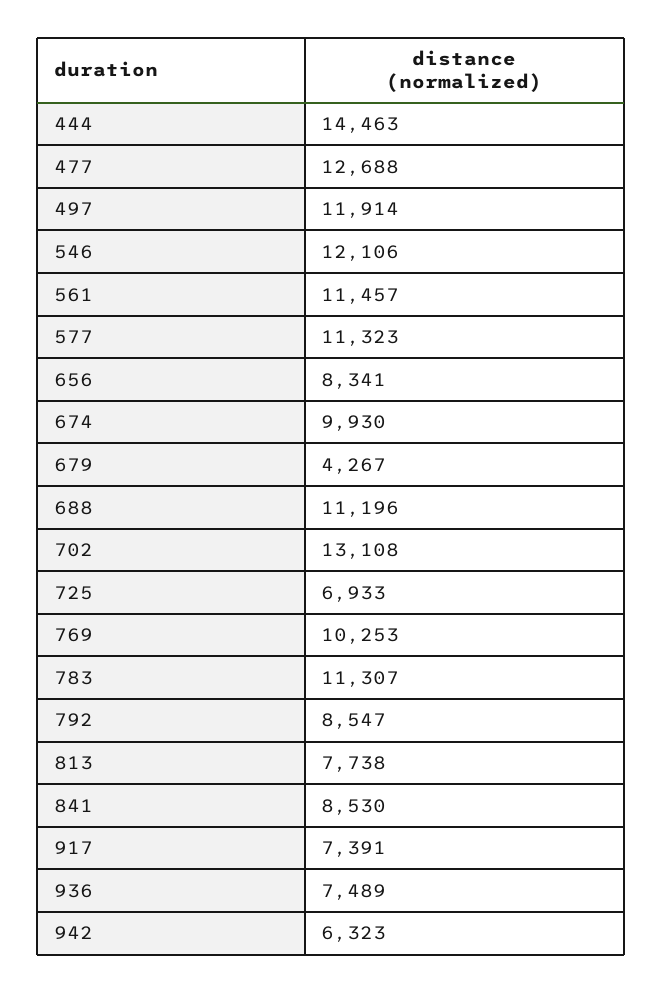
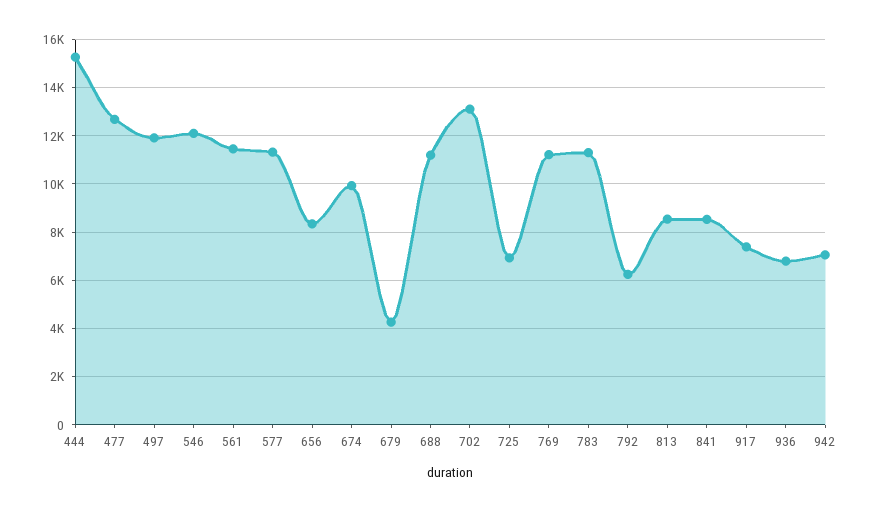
444: 14463 -> 15250
769: 10253 -> 11250
792: 8547 -> 6250
813: 7738 -> 8500
936: 7489 -> 6750
942: 6323 -> 7000

